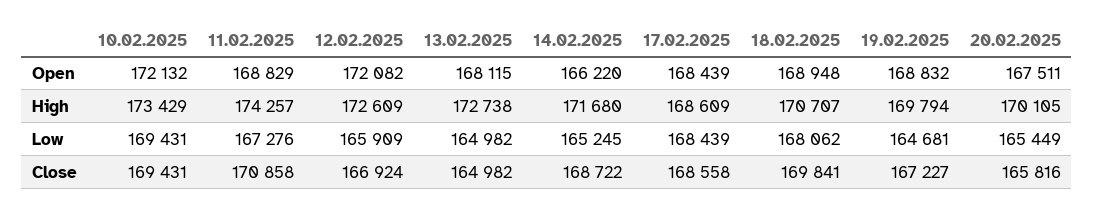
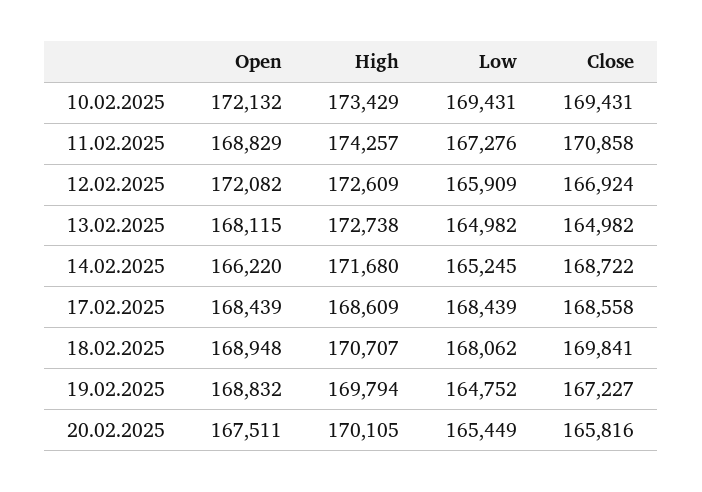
19.02.2025, Low: 164681 -> 164752

